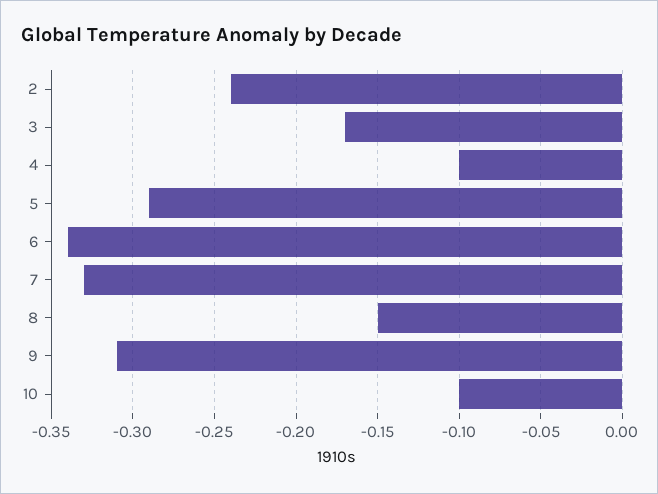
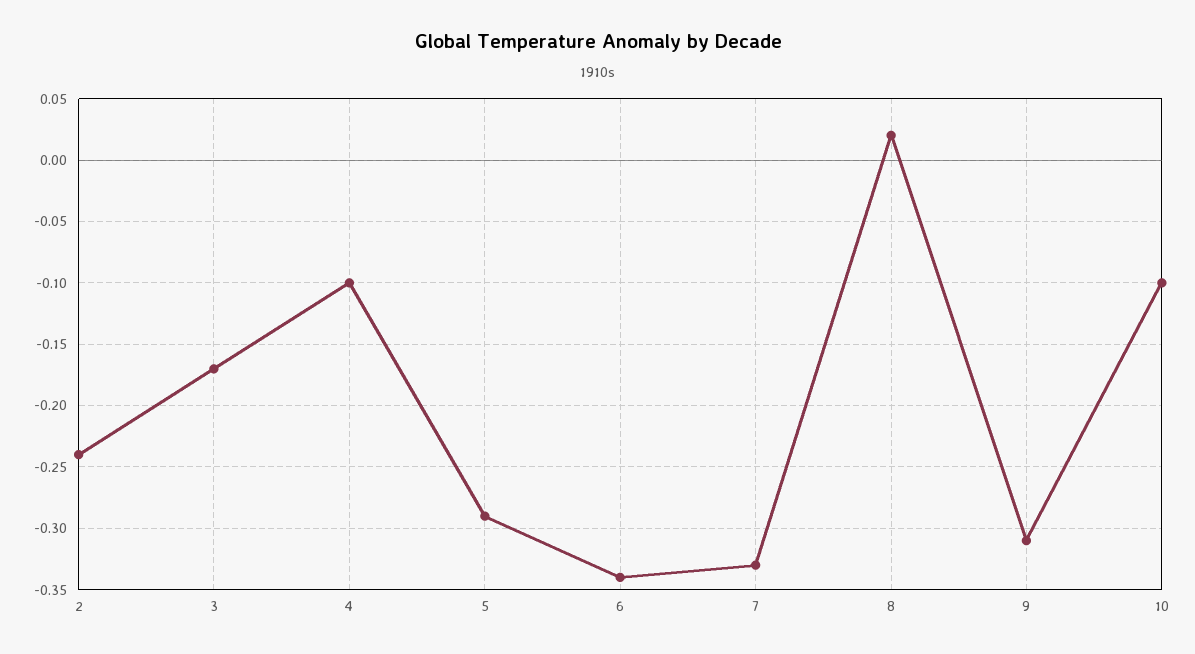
8: -0.15 -> 0.02

